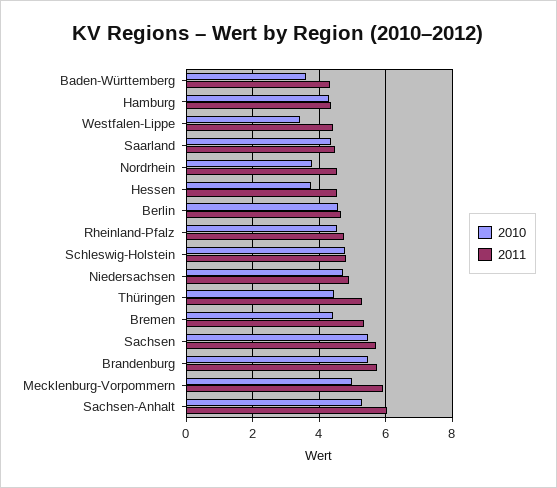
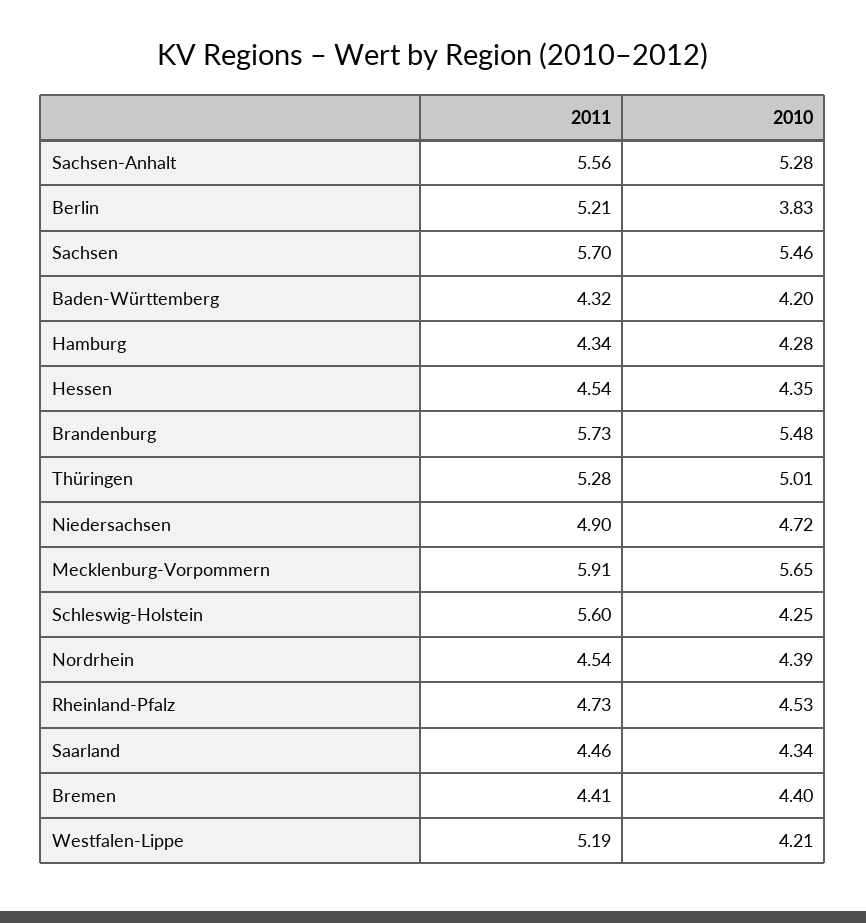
2010, Baden-Württemberg: 3.6 -> 4.2
2010, Westfalen-Lippe: 3.4 -> 4.21
2011, Westfalen-Lippe: 4.4 -> 5.19
2010, Nordrhein: 3.8 -> 4.39
2010, Hessen: 3.8 -> 4.35
2010, Berlin: 4.6 -> 3.83
2011, Berlin: 4.6 -> 5.21
2010, Schleswig-Holstein: 4.8 -> 4.25
2011, Schleswig-Holstein: 4.8 -> 5.6
2010, Thüringen: 4.4 -> 5.01
2011, Bremen: 5.4 -> 4.41
2010, Mecklenburg-Vorpommern: 5 -> 5.65
2011, Sachsen-Anhalt: 6 -> 5.56

